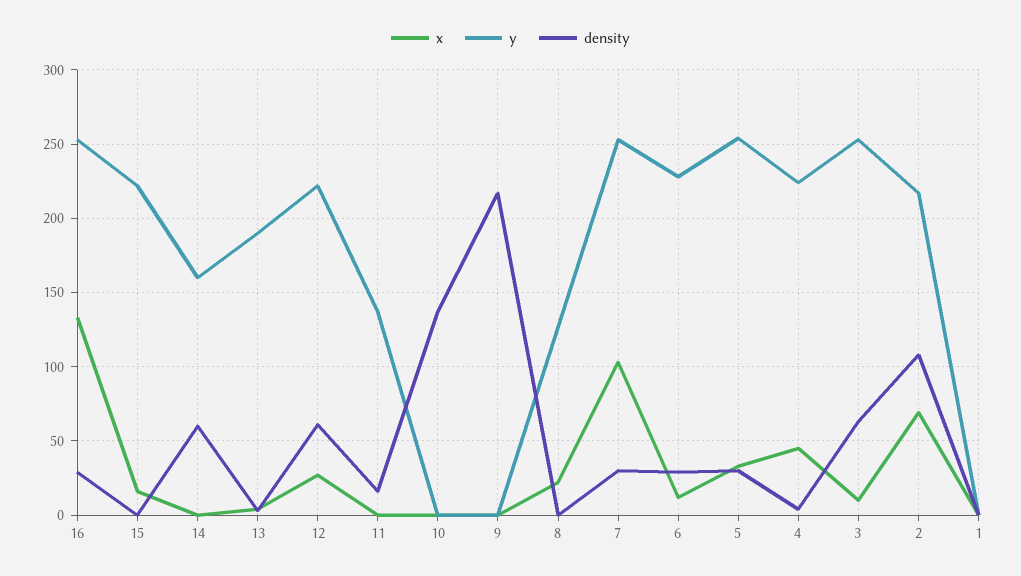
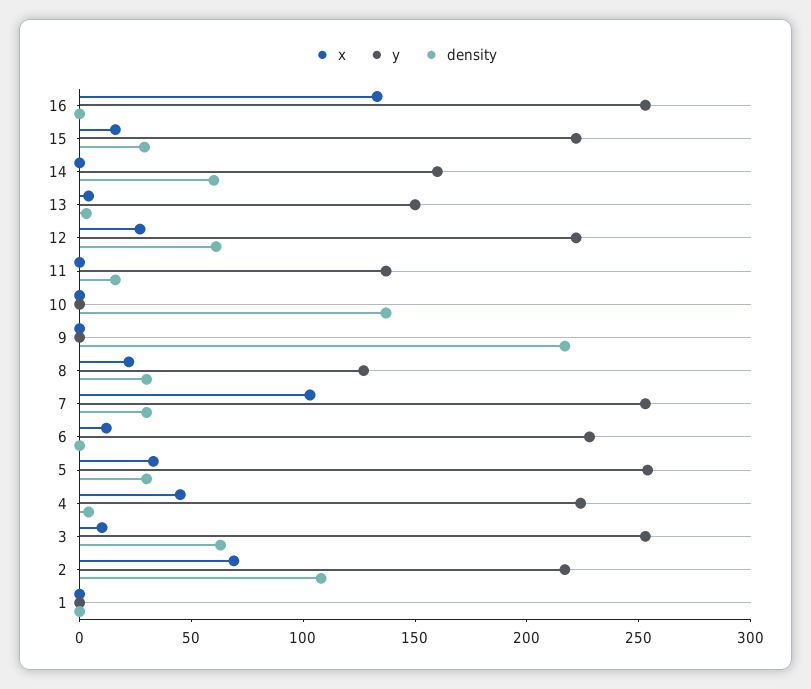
density, 16: 30 -> 0
density, 15: 0 -> 30
y, 13: 190 -> 150
density, 8: 0 -> 30
density, 6: 30 -> 0

